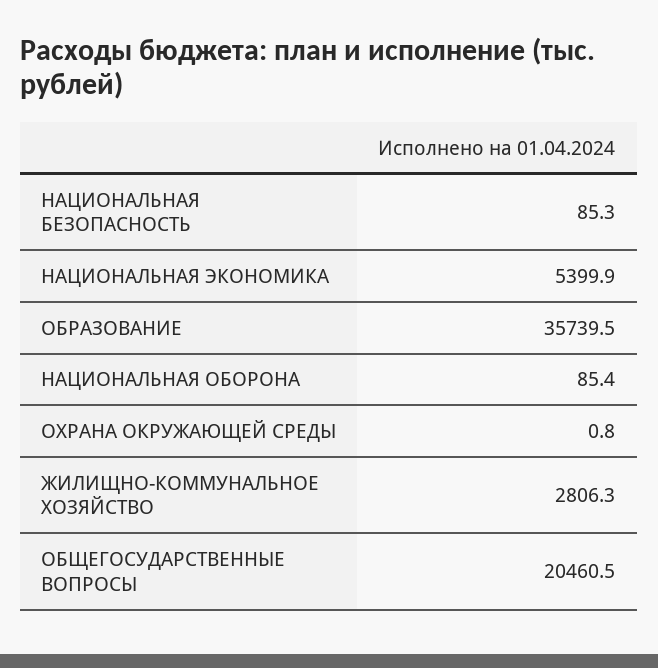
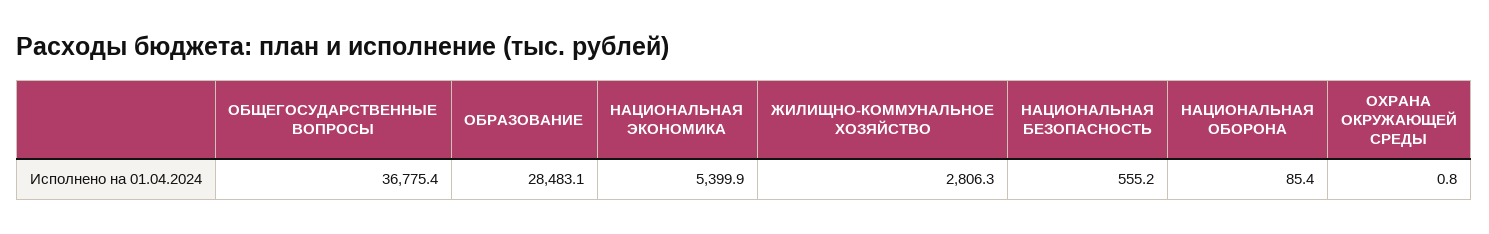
НАЦИОНАЛЬНАЯ БЕЗОПАСНОСТЬ: 85.3 -> 555.2
ОБРАЗОВАНИЕ: 35739.5 -> 28483.1
ОБЩЕГОСУДАРСТВЕННЫЕ ВОПРОСЫ: 20460.5 -> 36775.4

